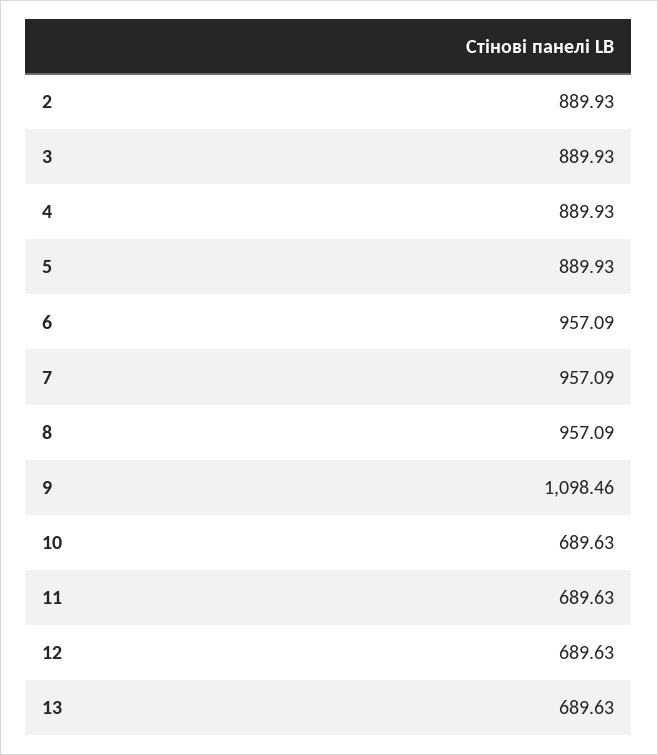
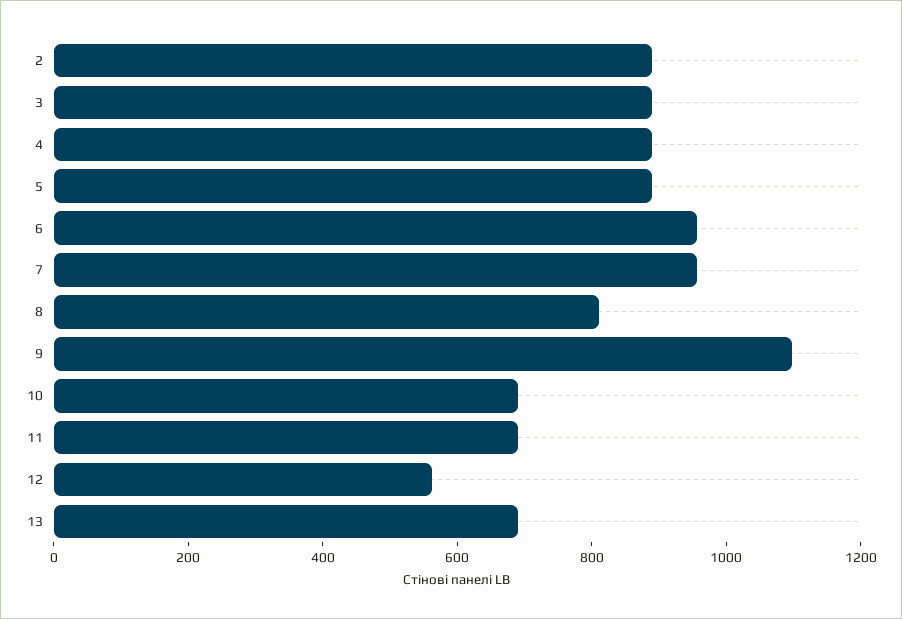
8: 957.09 -> 800
12: 689.63 -> 550

